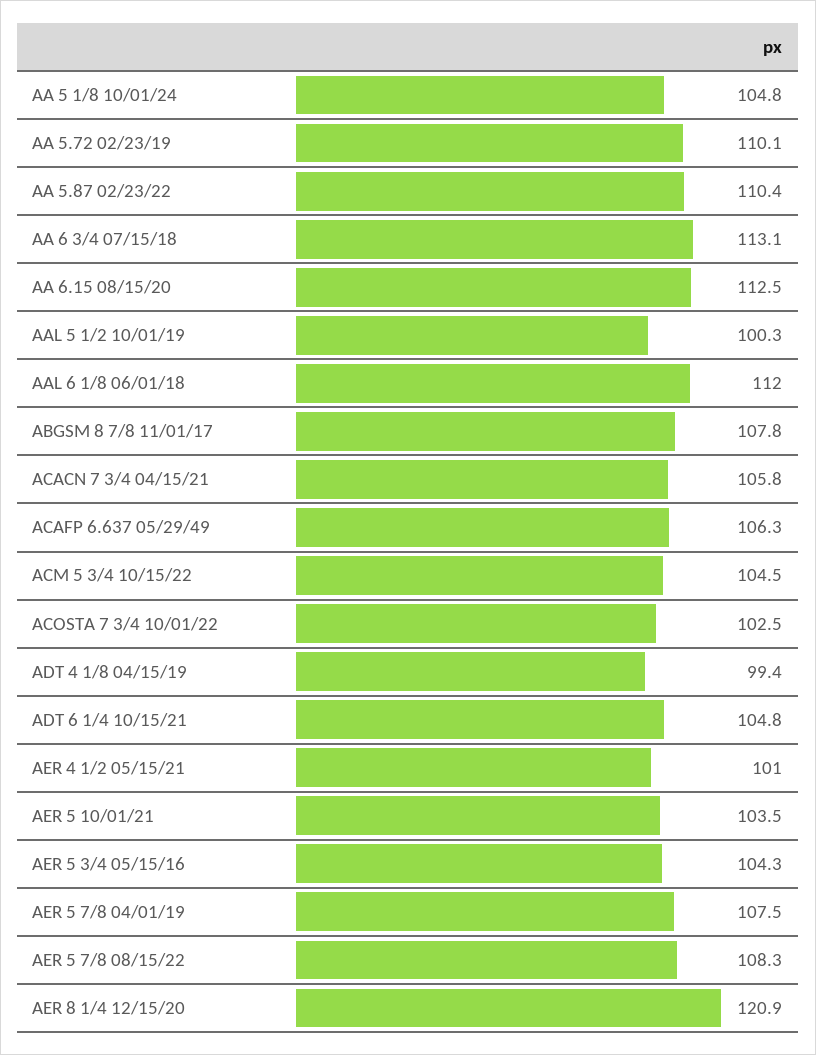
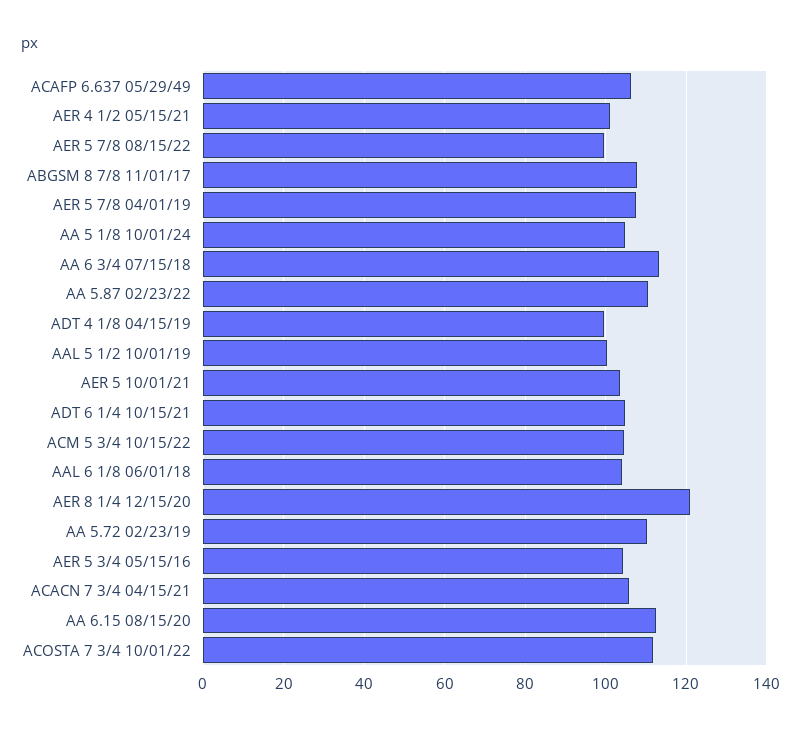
AAL 6 1/8 06/01/18: 112 -> 104
ACOSTA 7 3/4 10/01/22: 102.5 -> 112
AER 5 7/8 08/15/22: 108.3 -> 100

